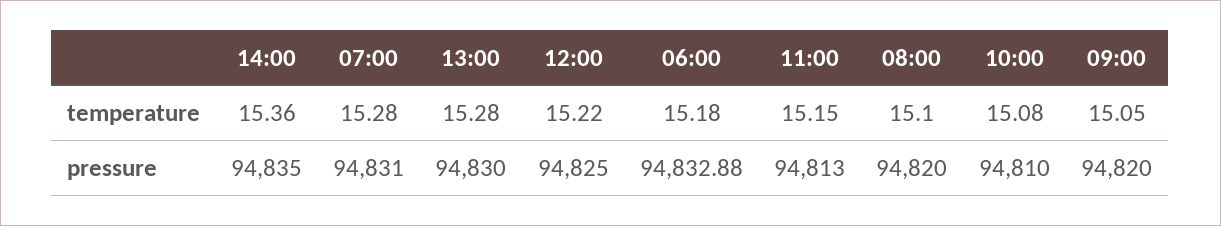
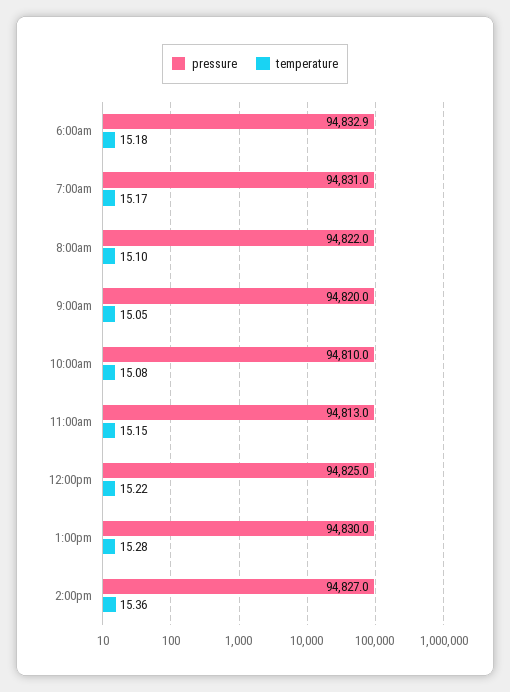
temperature, 07:00: 15.28 -> 15.17
pressure, 14:00: 94835 -> 94827
pressure, 08:00: 94820 -> 94822

